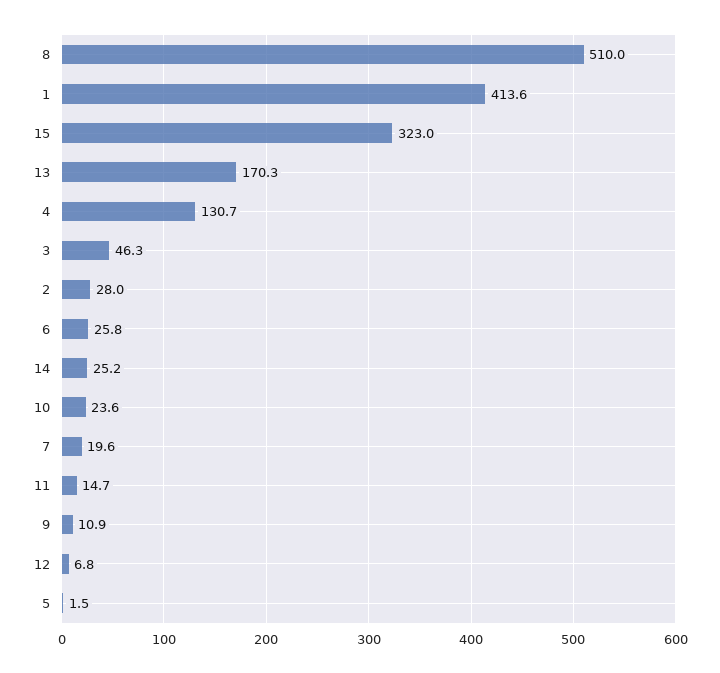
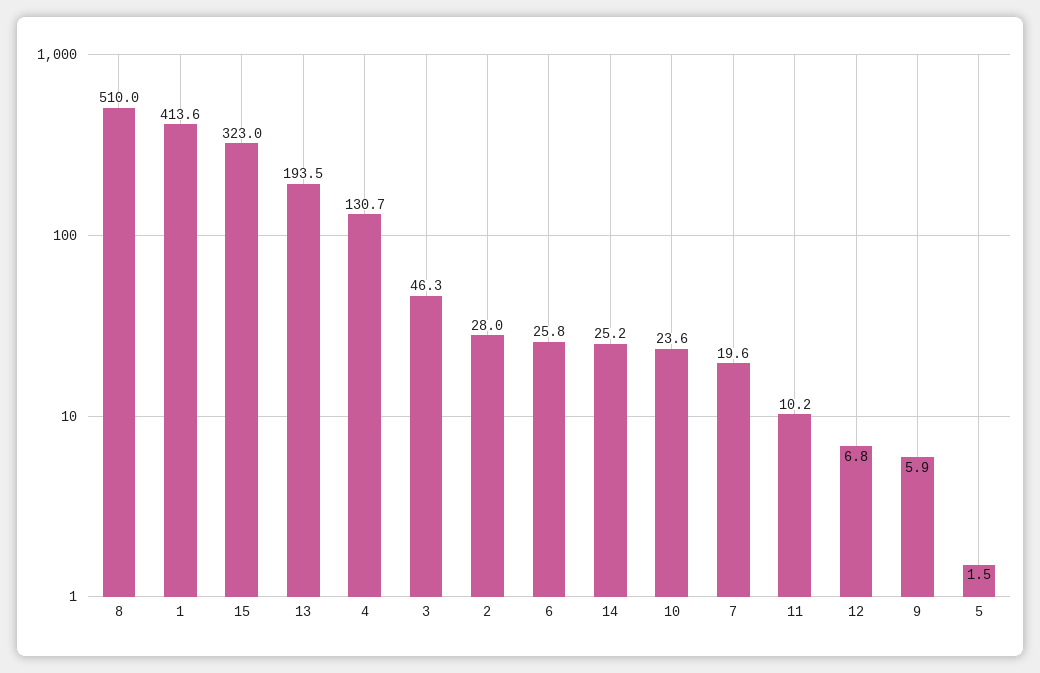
13: 170.3 -> 193.5
11: 14.7 -> 10.2
9: 10.9 -> 5.9

